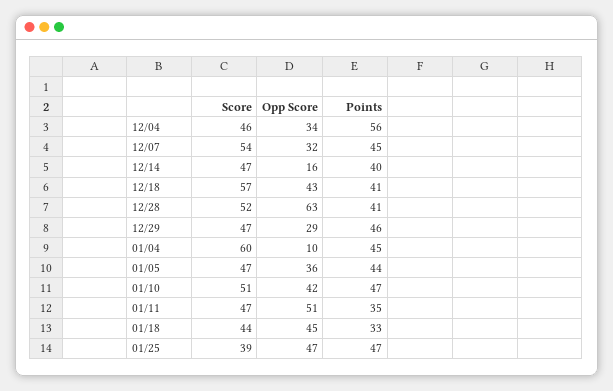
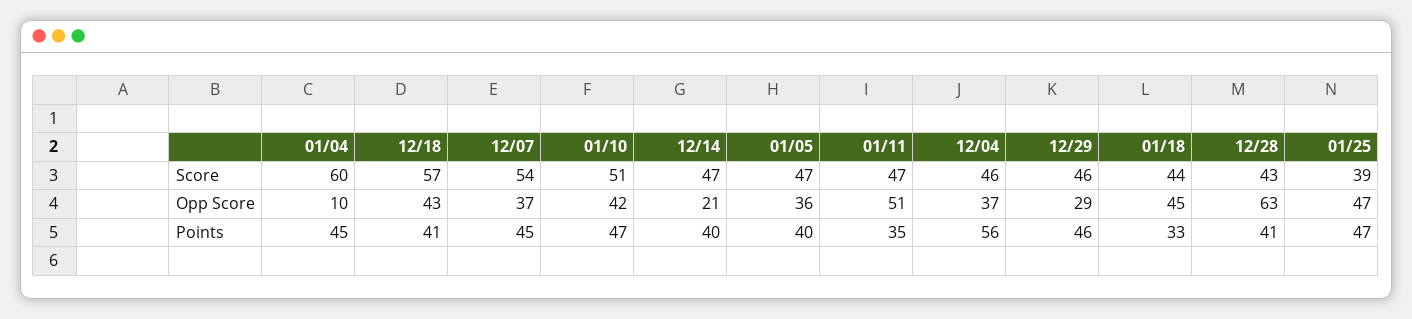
Opp Score, 12/04: 34 -> 37
Opp Score, 12/07: 32 -> 37
Opp Score, 12/14: 16 -> 21
Score, 12/28: 52 -> 43
Score, 12/29: 47 -> 46
Points, 01/05: 44 -> 40

